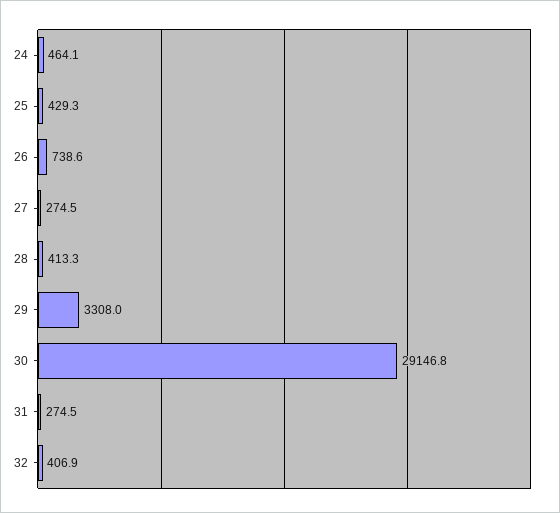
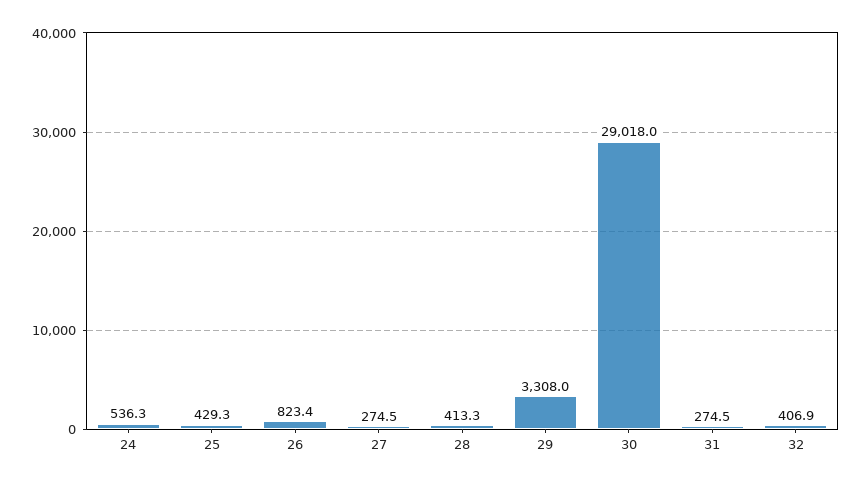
24: 464.1 -> 536.3
26: 738.6 -> 823.4
30: 29146.8 -> 29018

